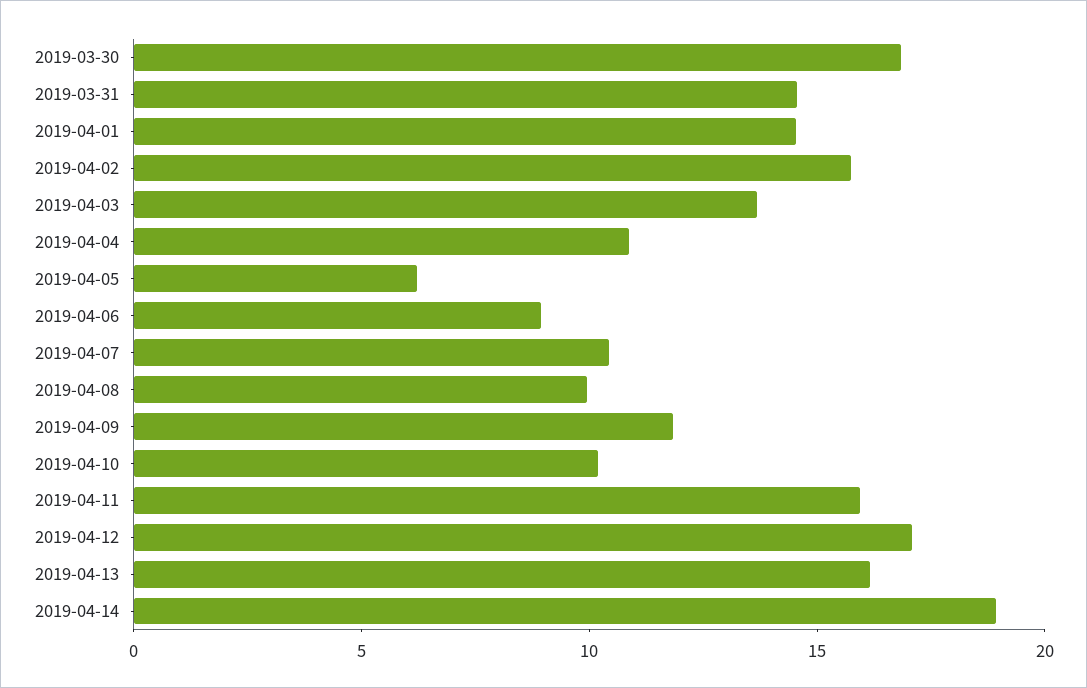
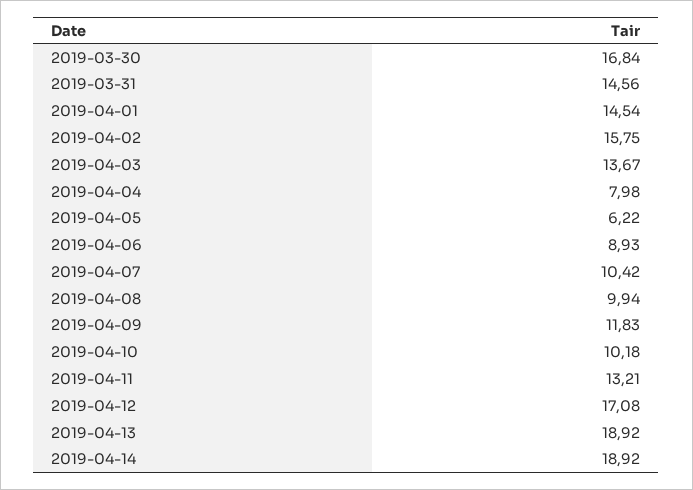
2019-04-04: 11 -> 7.98
2019-04-11: 16 -> 13.21
2019-04-13: 16 -> 18.92

